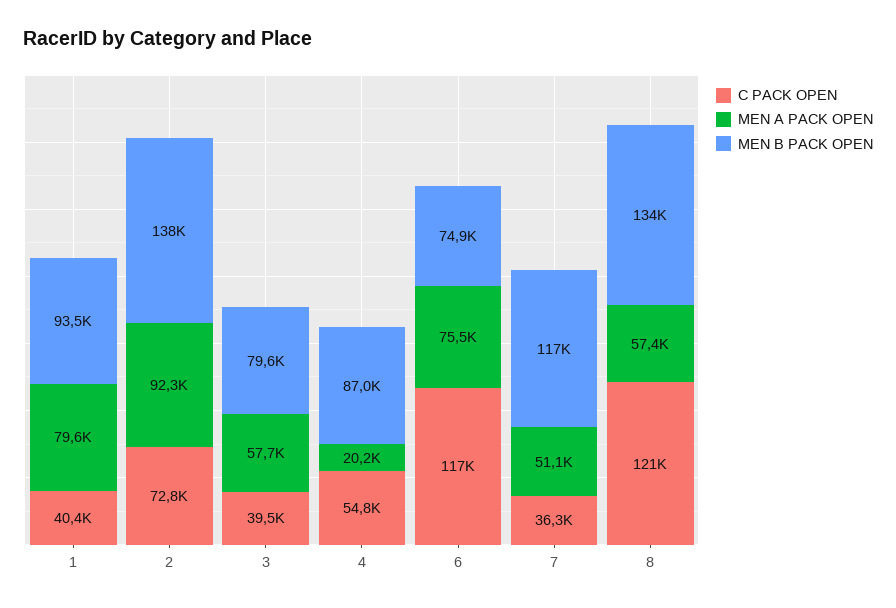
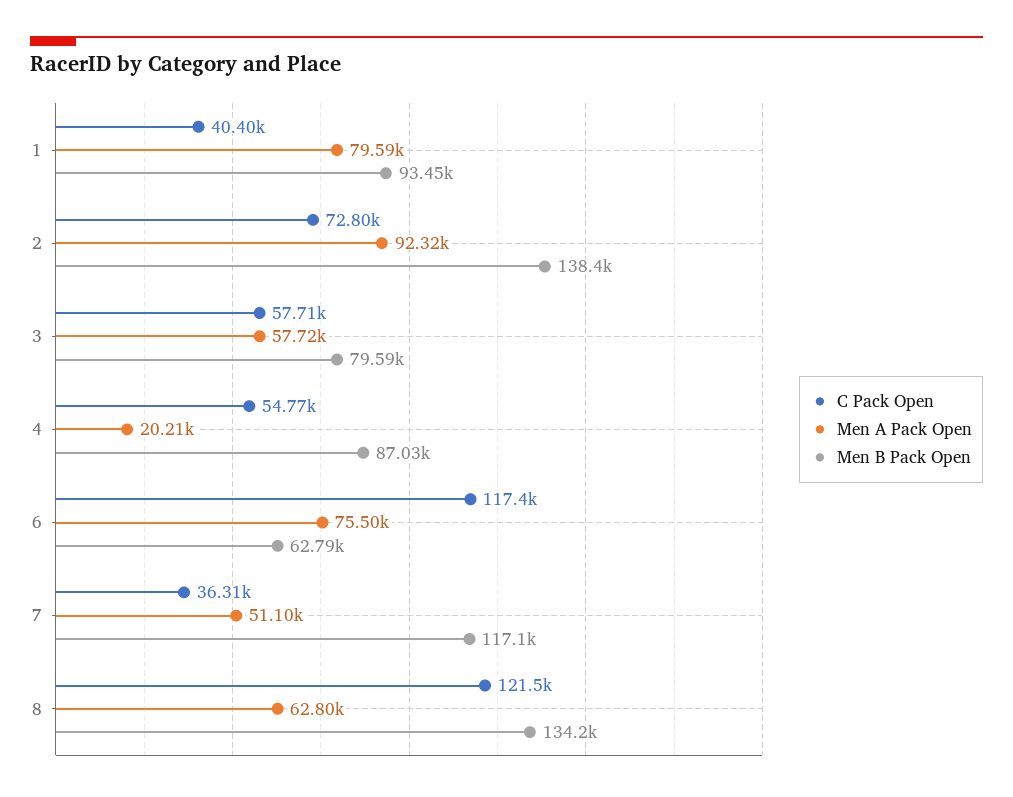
C PACK OPEN, 3: 39500 -> 57710
MEN B PACK OPEN, 6: 74900 -> 62790
MEN A PACK OPEN, 8: 57400 -> 62800

